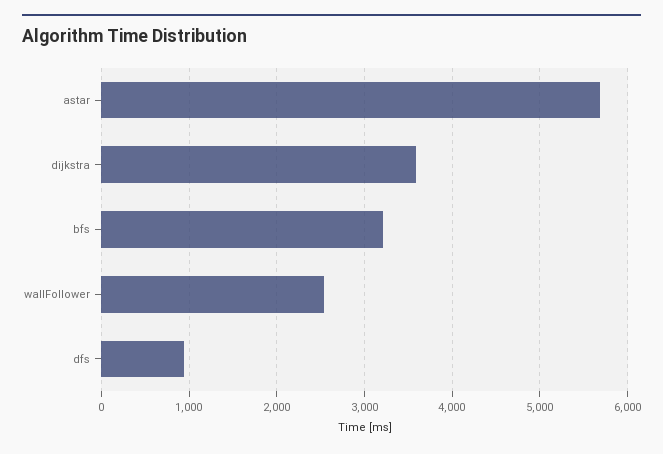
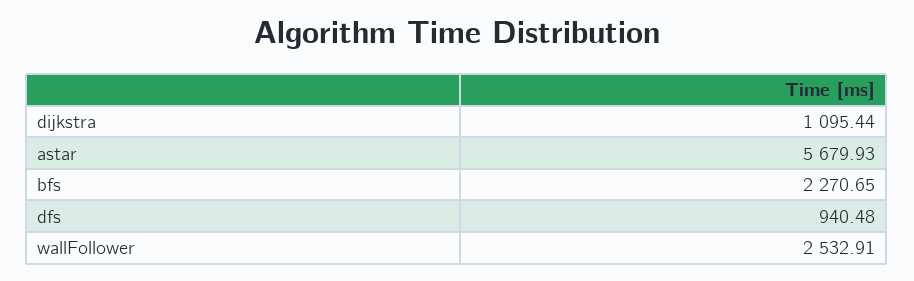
dijkstra: 3600 -> 1095.44
bfs: 3200 -> 2270.65

